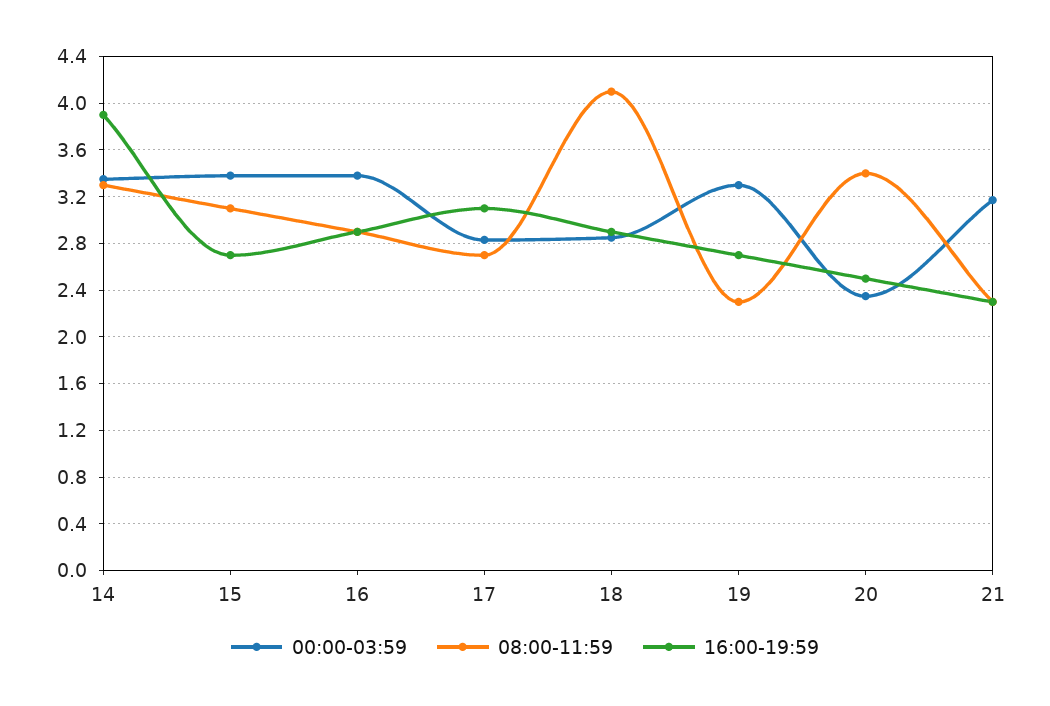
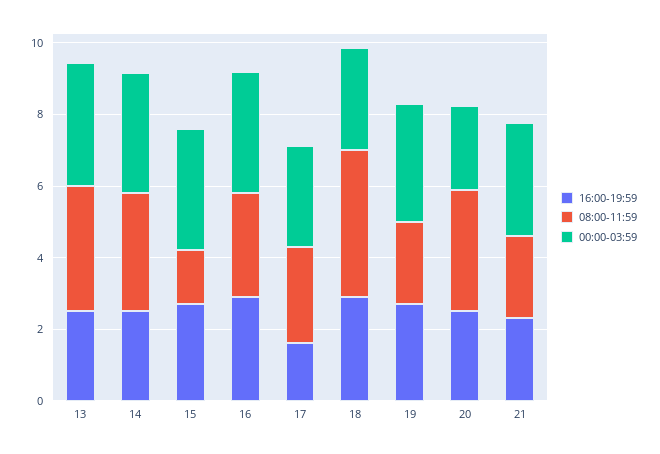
16:00-19:59, 14: 3.9 -> 2.5
08:00-11:59, 15: 3.1 -> 1.5
16:00-19:59, 17: 3.1 -> 1.5
16:00-19:59, 13: none -> 2.5
08:00-11:59, 13: none -> 3.5
00:00-03:59, 13: none -> 3.5

